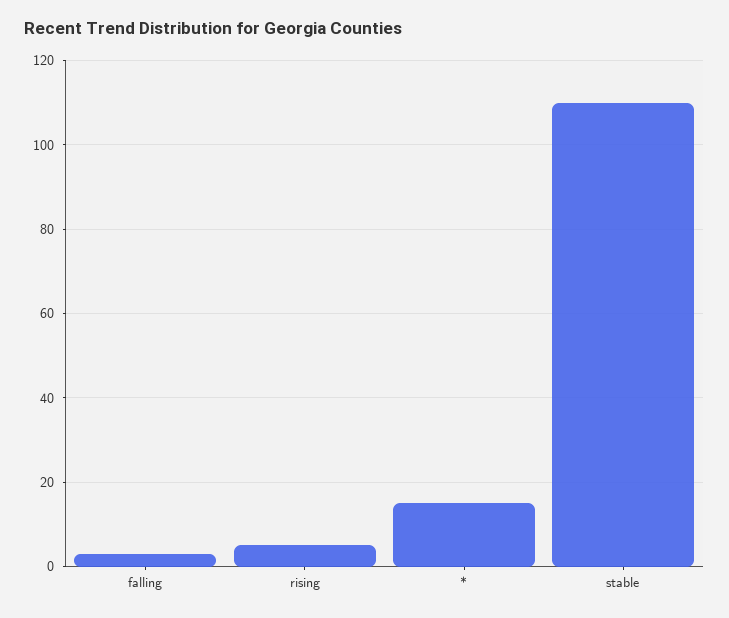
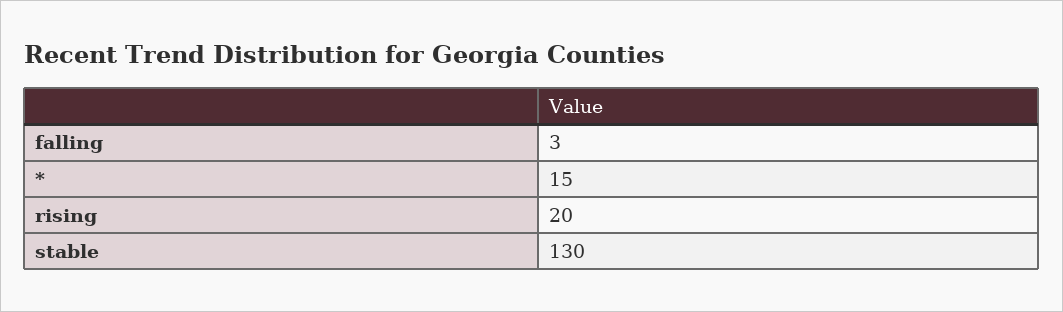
rising: 5 -> 20
stable: 110 -> 130

